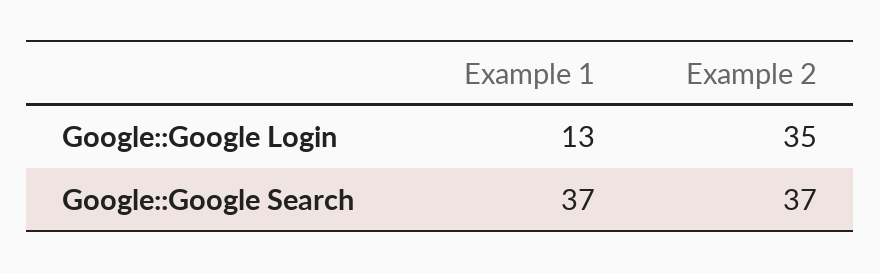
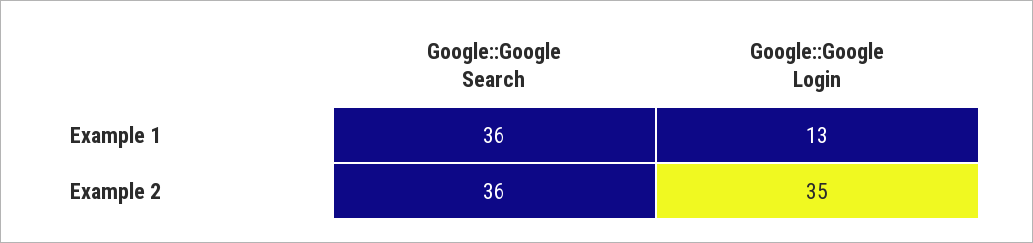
Example 1, Google::Google Search: 37 -> 36
Example 2, Google::Google Search: 37 -> 36

